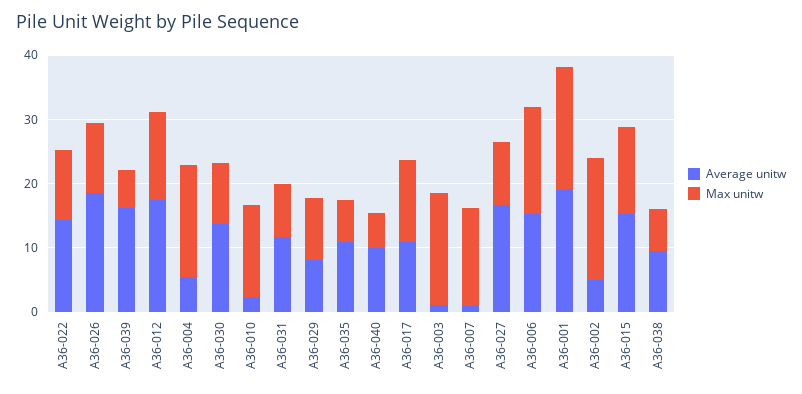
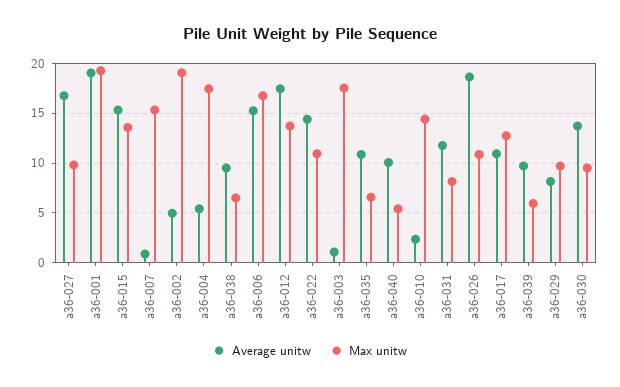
Average unitw, A36-039: 16 -> 10

